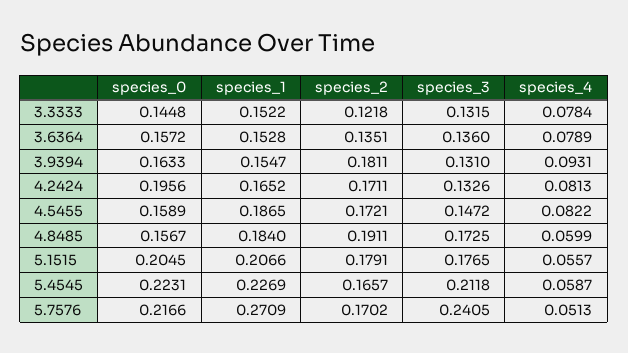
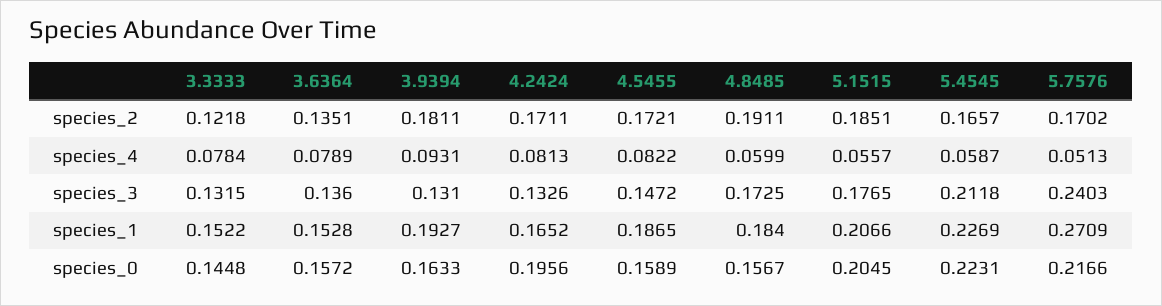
species_1, 3.9394: 0.1547 -> 0.1927
species_2, 5.1515: 0.1791 -> 0.1851
species_3, 5.7576: 0.2405 -> 0.2403

